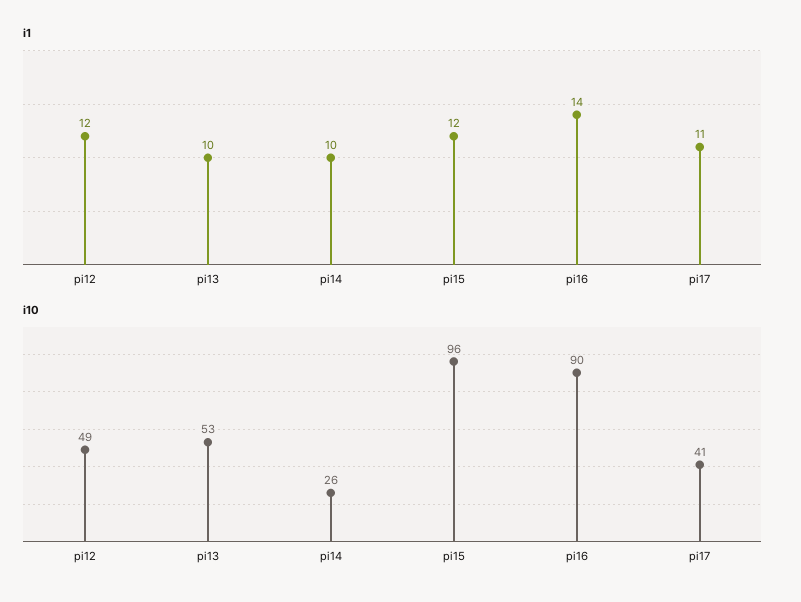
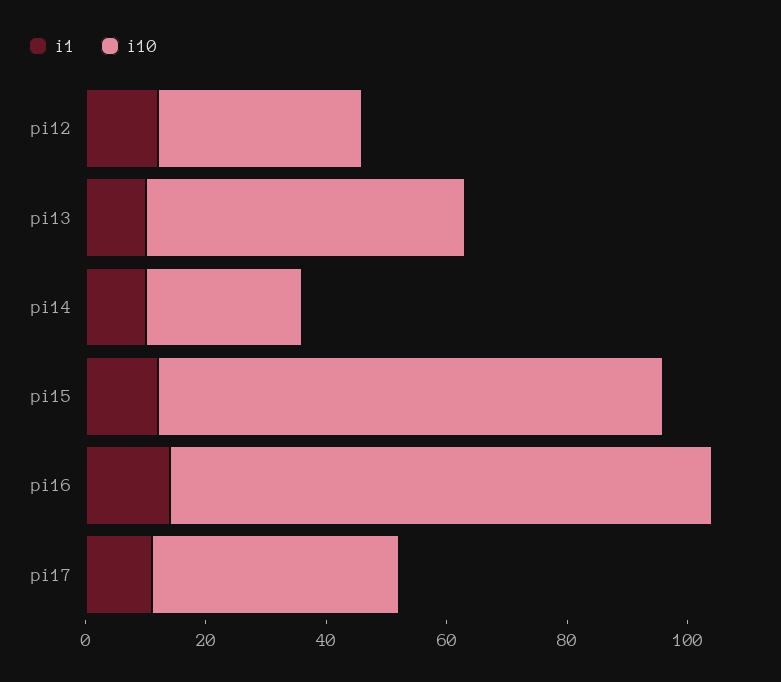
i10, pi12: 49 -> 35
i10, pi15: 96 -> 85

